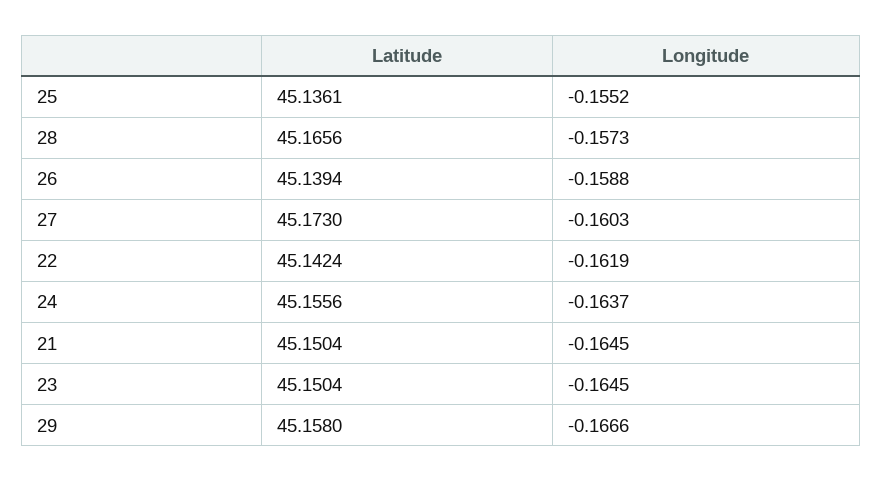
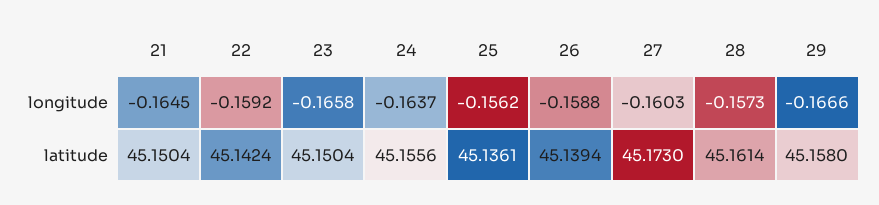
Longitude, 25: -0.1552 -> -0.1562
Latitude, 28: 45.1656 -> 45.1614
Longitude, 22: -0.1619 -> -0.1592
Longitude, 23: -0.1645 -> -0.1658

